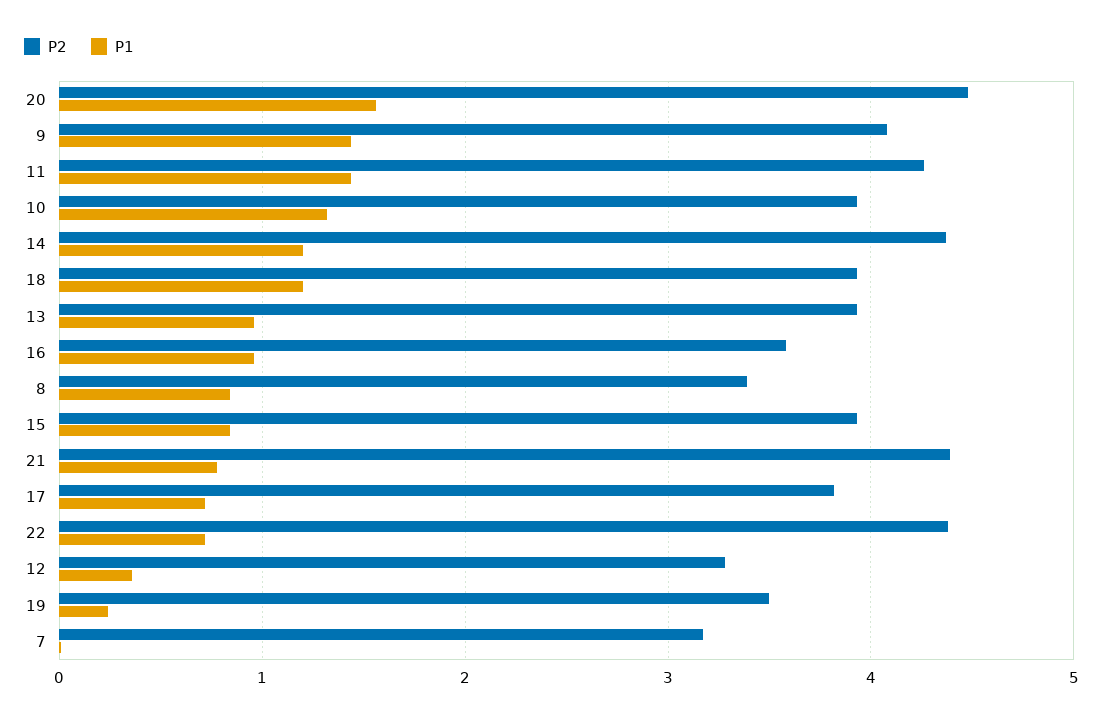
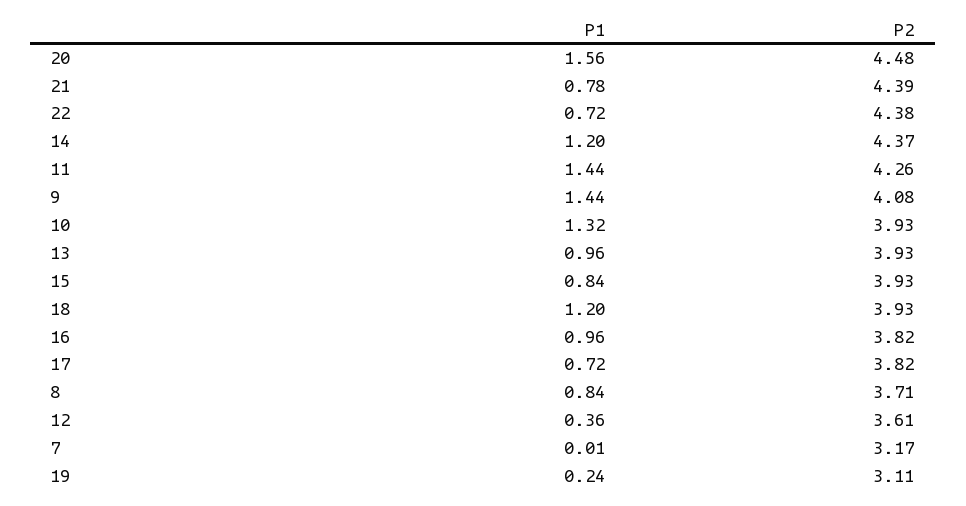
P2, 16: 3.6 -> 3.82
P2, 8: 3.4 -> 3.71
P2, 12: 3.3 -> 3.61
P2, 19: 3.5 -> 3.11

